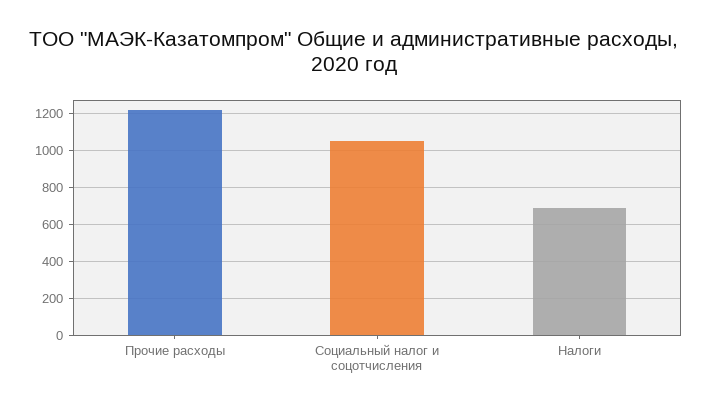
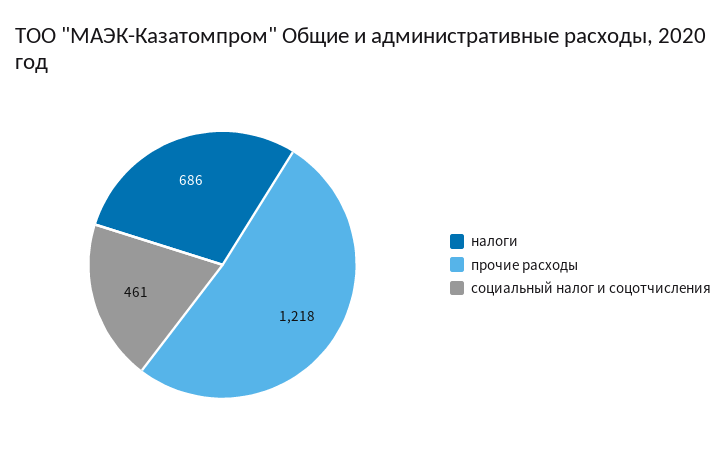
Социальный налог и соцотчисления: 1050 -> 461

